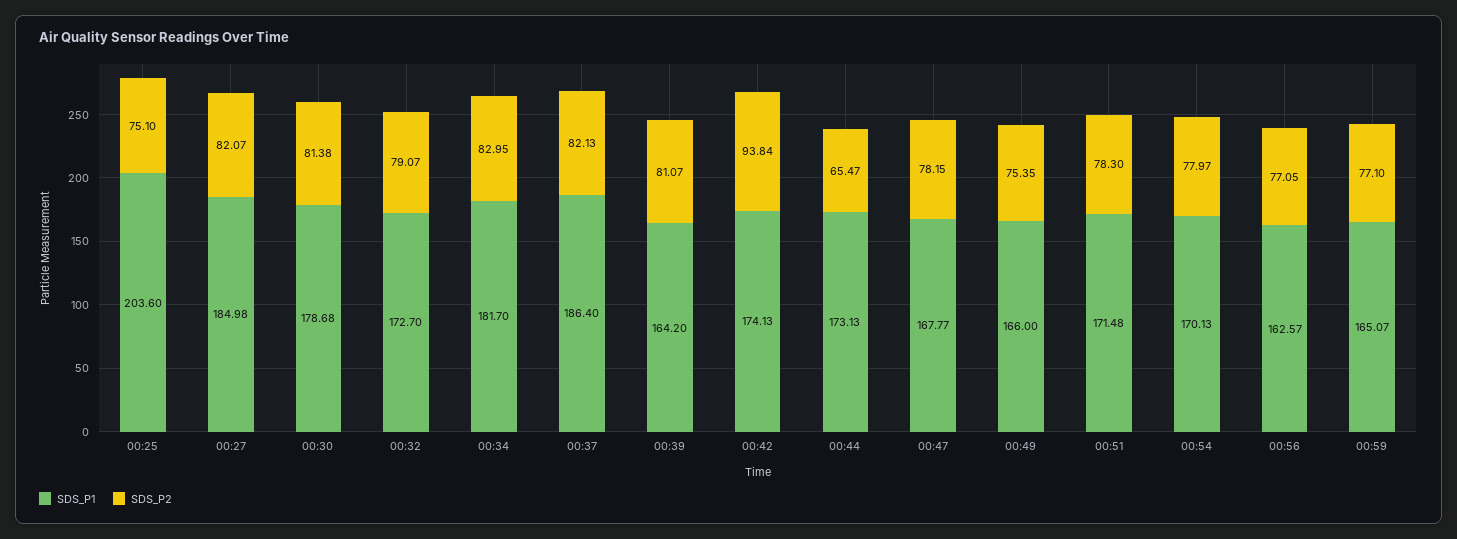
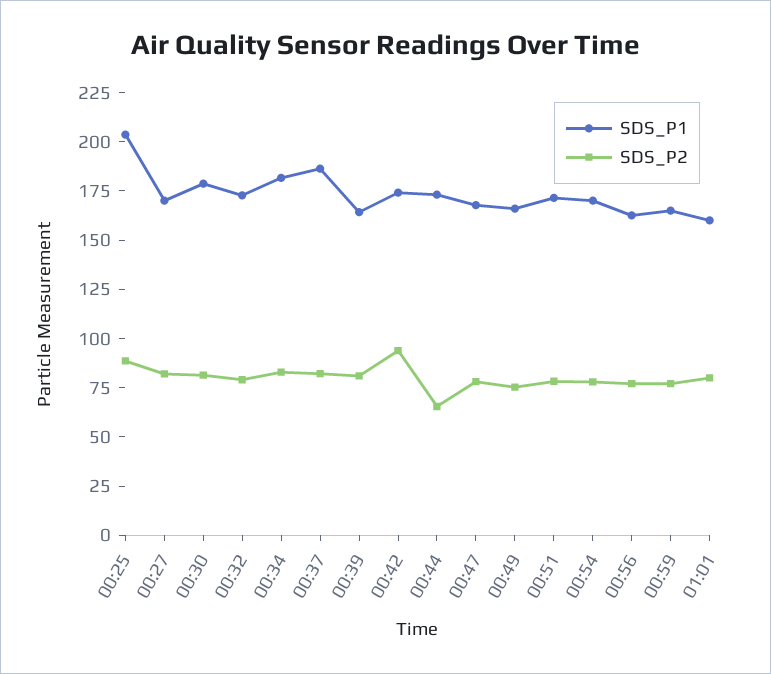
SDS_P2, 00:25: 75.1 -> 90
SDS_P1, 00:27: 184.98 -> 170
SDS_P1, 01:01: none -> 160
SDS_P2, 01:01: none -> 80

